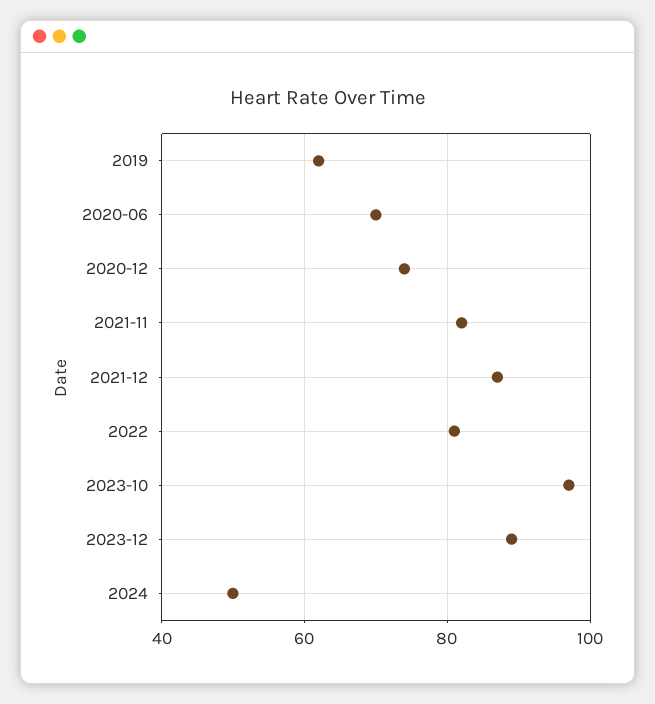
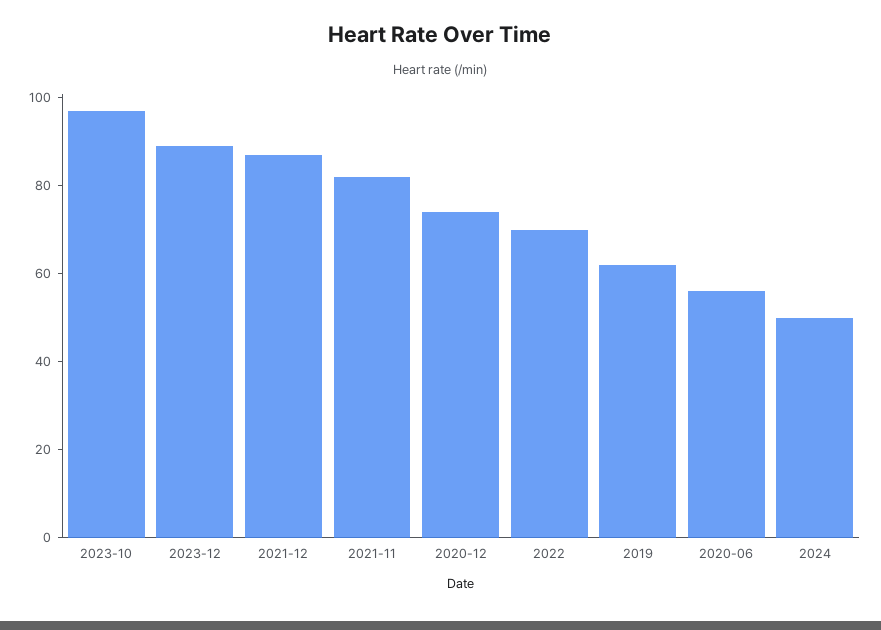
2020-06: 70 -> 55
2022: 80 -> 70

